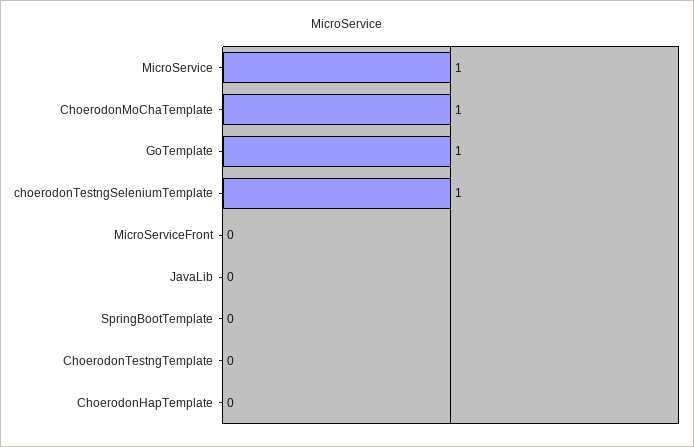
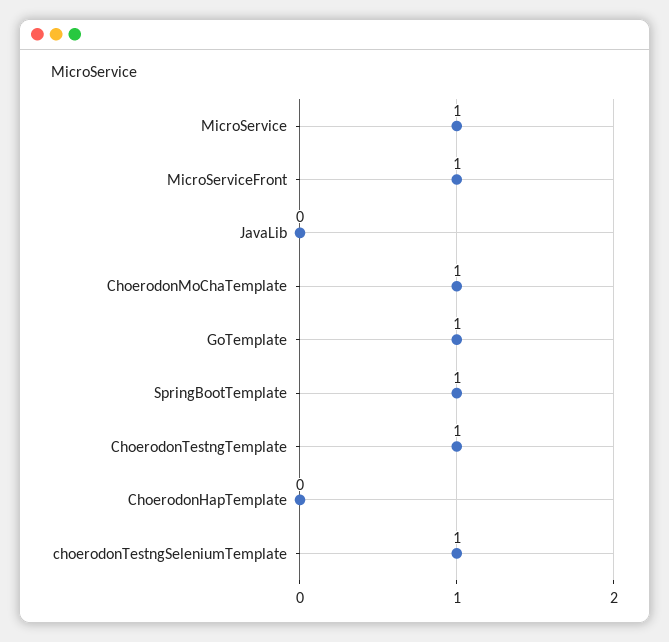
MicroServiceFront: 0 -> 1
SpringBootTemplate: 0 -> 1
ChoerodonTestngTemplate: 0 -> 1

